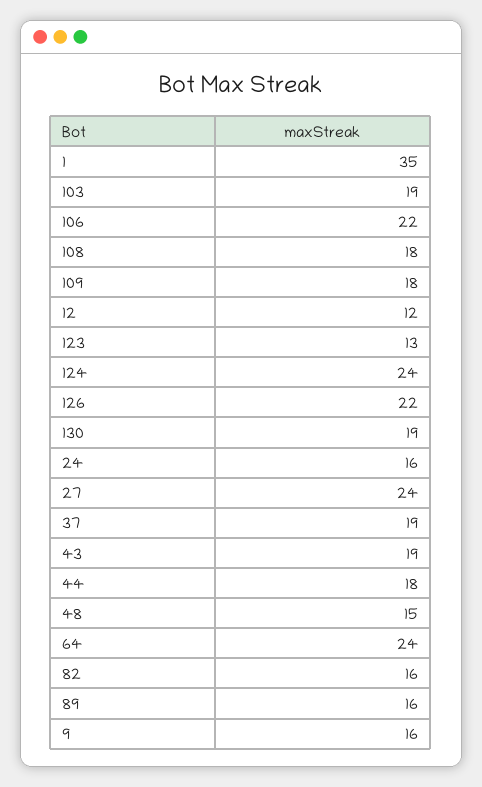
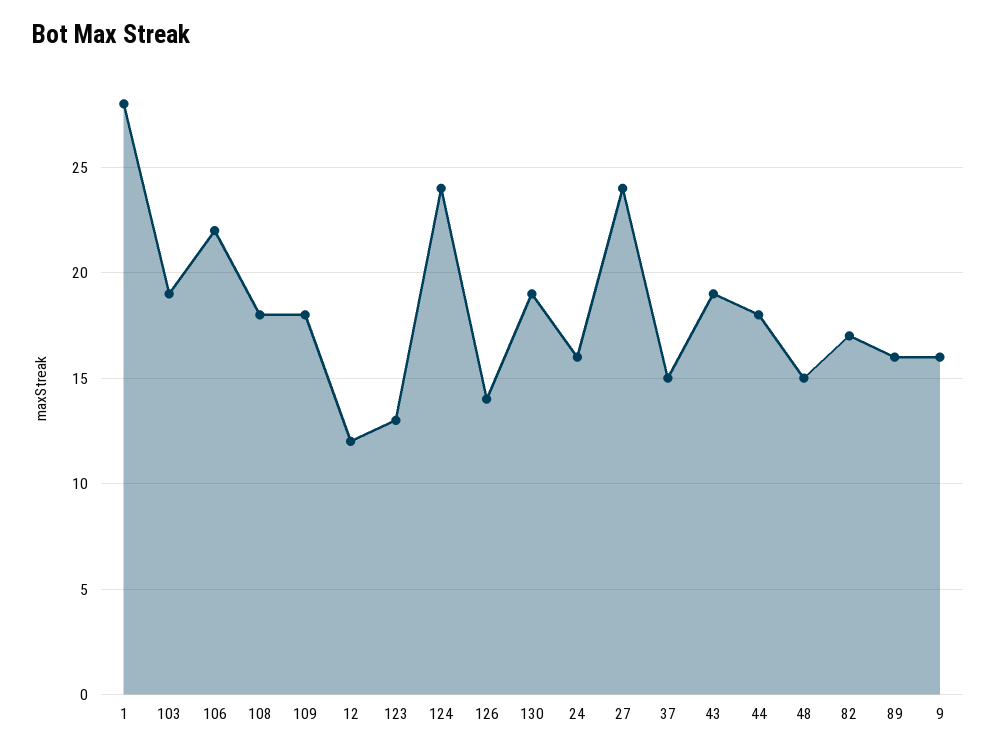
1: 35 -> 28
126: 22 -> 14
37: 19 -> 15
64: 24 -> none
82: 16 -> 17

